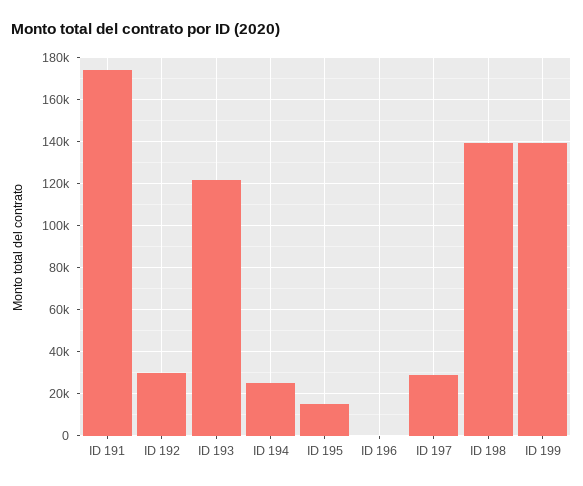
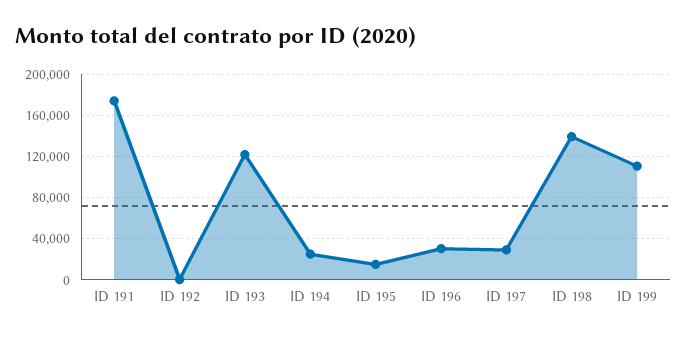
ID 192: 30000 -> 0
ID 196: 0 -> 30000
ID 199: 140000 -> 110000

